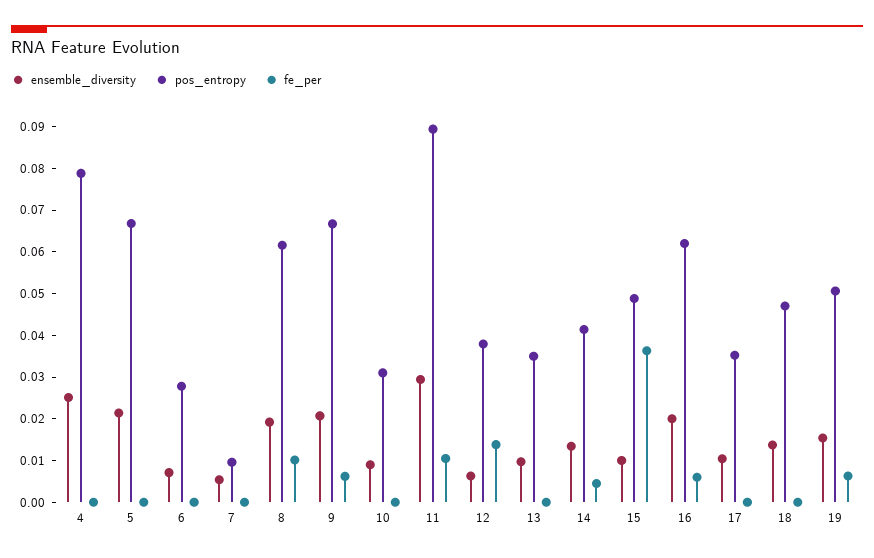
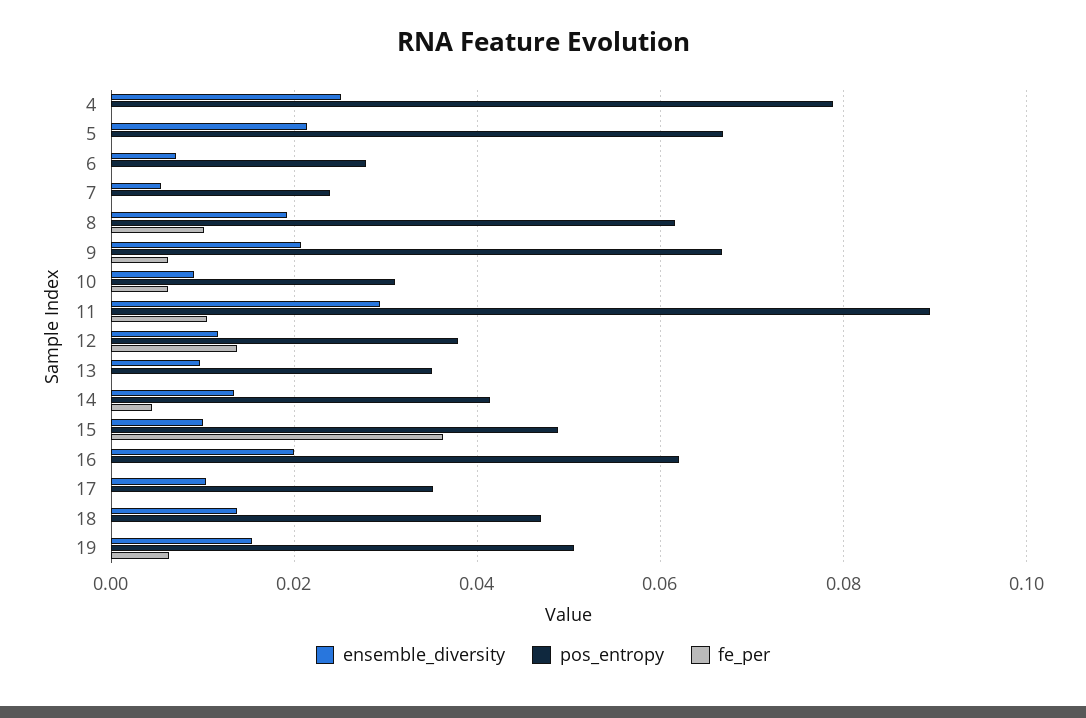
pos_entropy, 7: 0.01 -> 0.024
fe_per, 10: 0 -> 0.006
ensemble_diversity, 12: 0.006 -> 0.012
fe_per, 16: 0.006 -> 0

